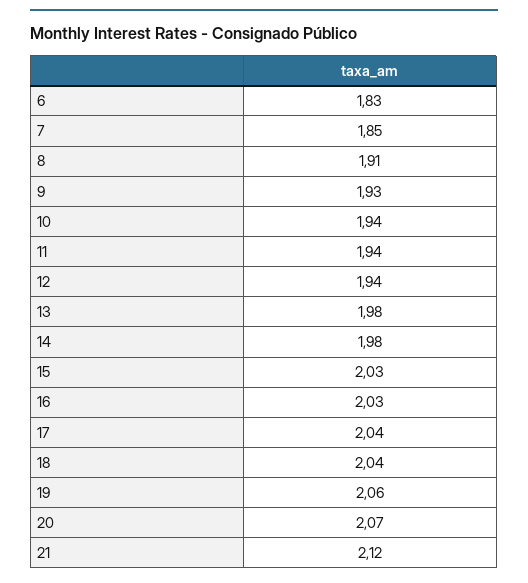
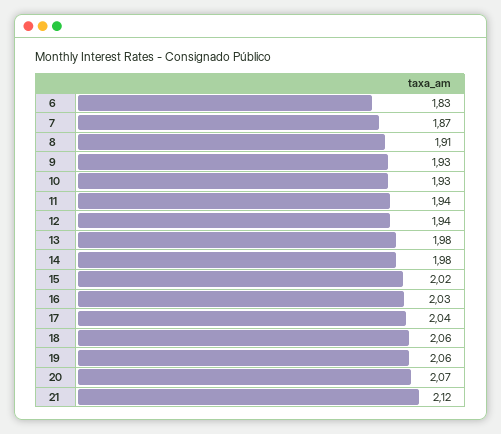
7: 1.85 -> 1.87
10: 1.94 -> 1.93
15: 2.03 -> 2.02
18: 2.04 -> 2.06

